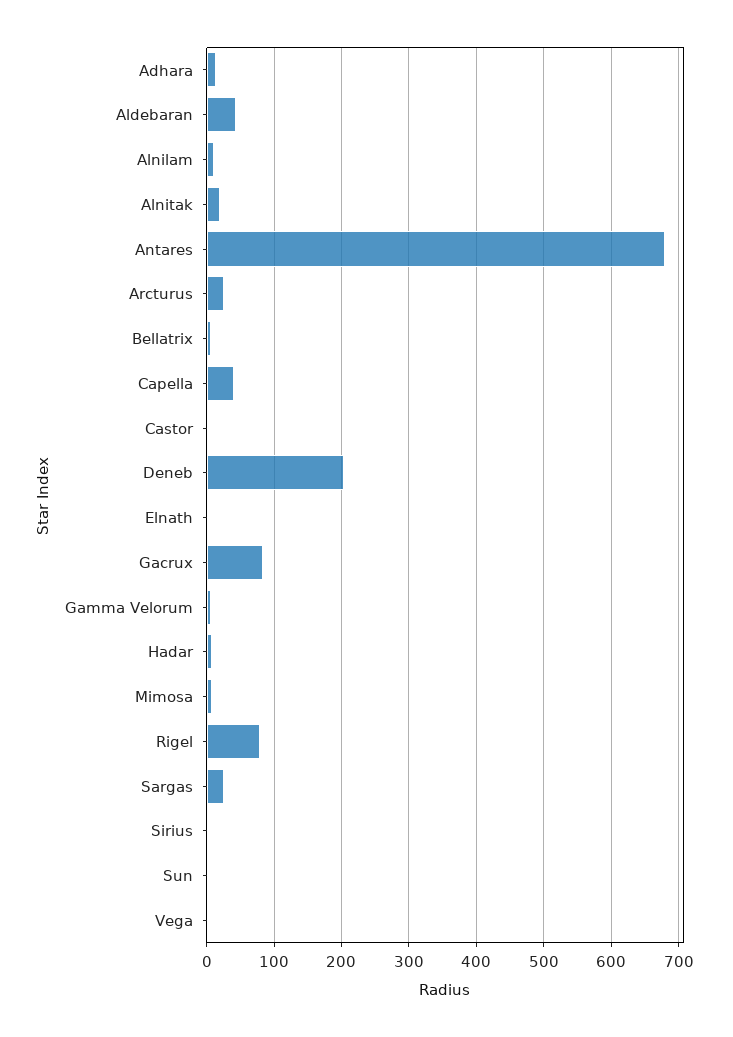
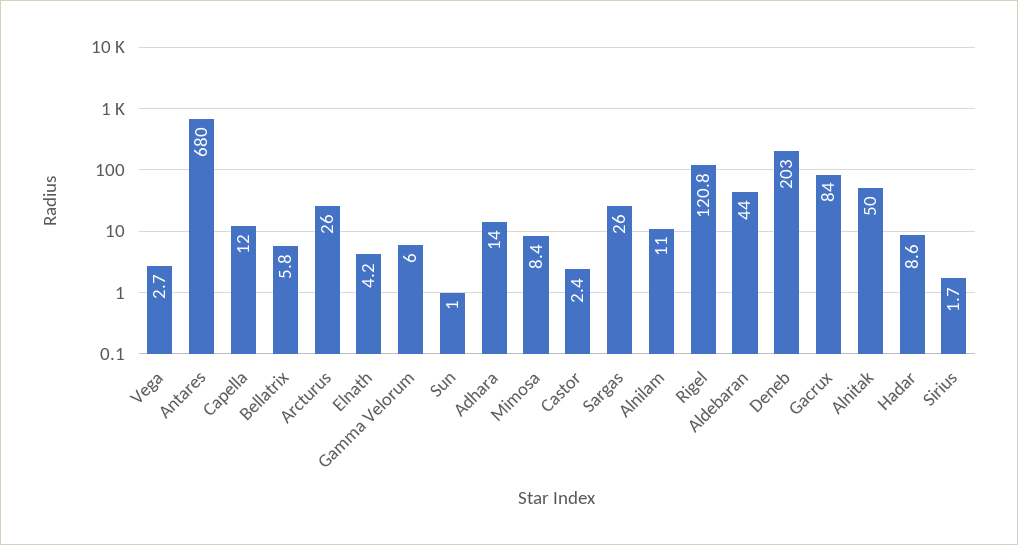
Alnitak: 20 -> 50
Capella: 40 -> 12
Rigel: 80 -> 120.8

